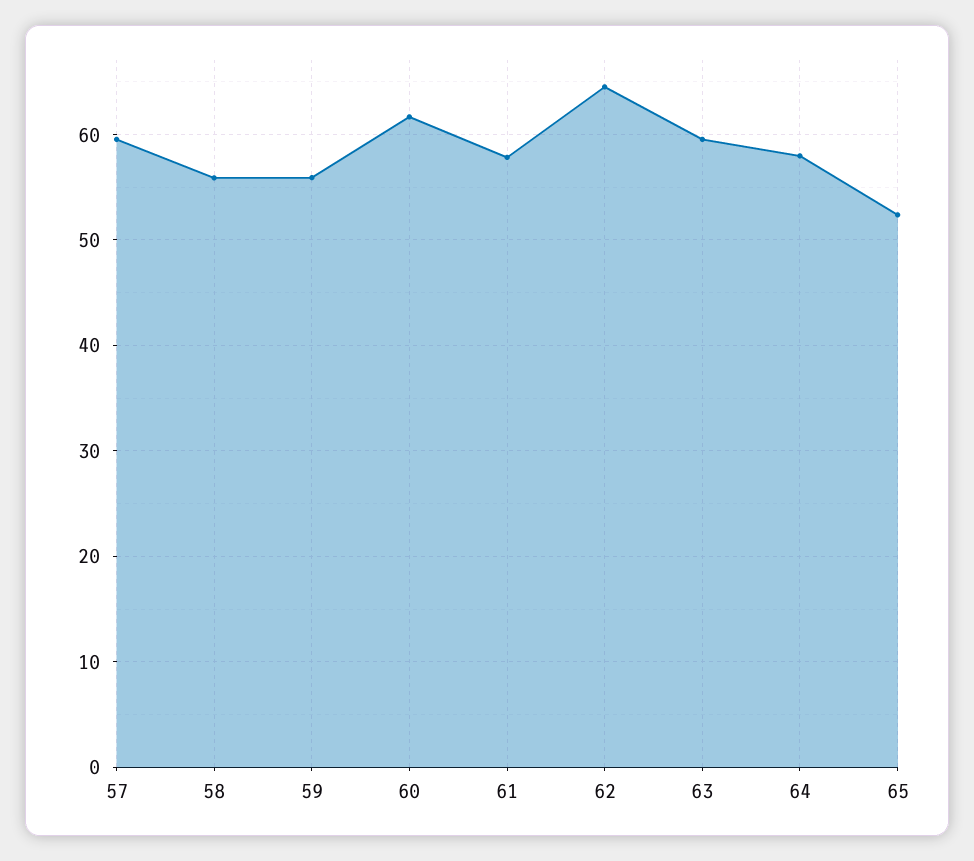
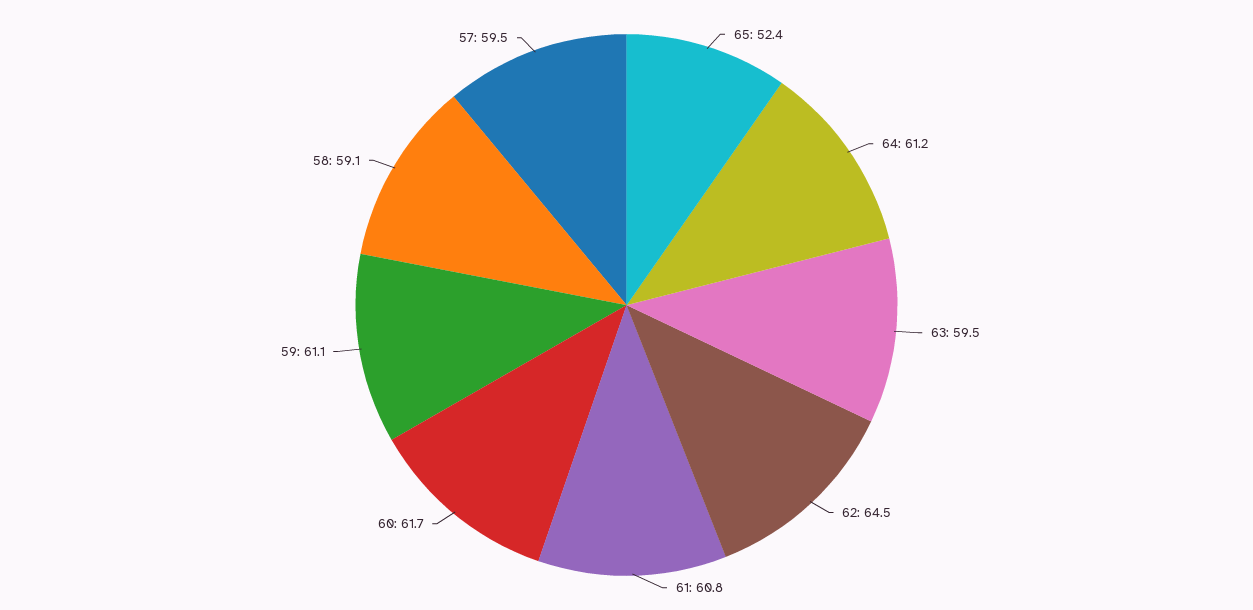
58: 56 -> 59.1
59: 56 -> 61.1
61: 58 -> 60.8
64: 58 -> 61.2

